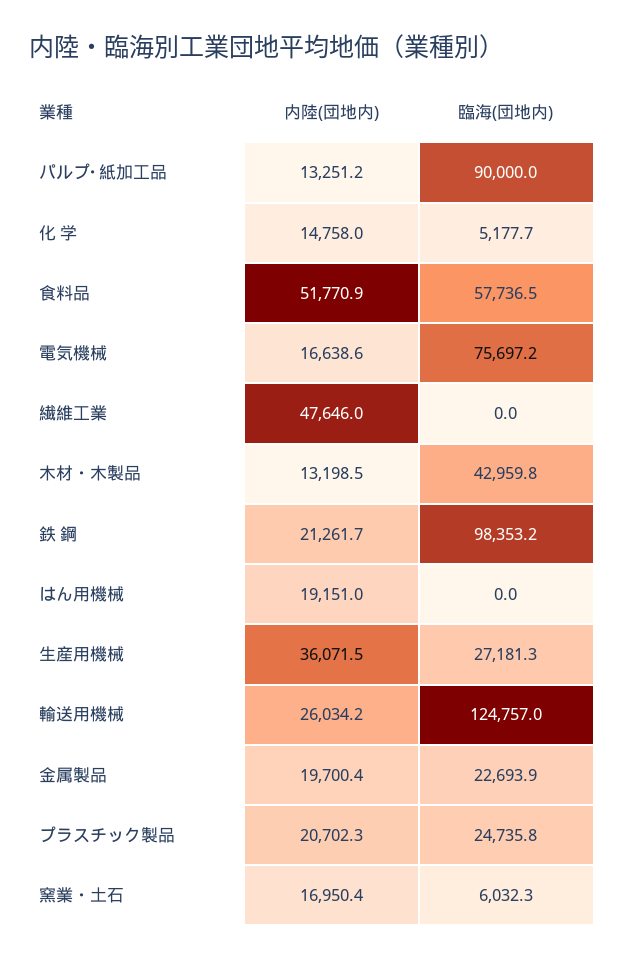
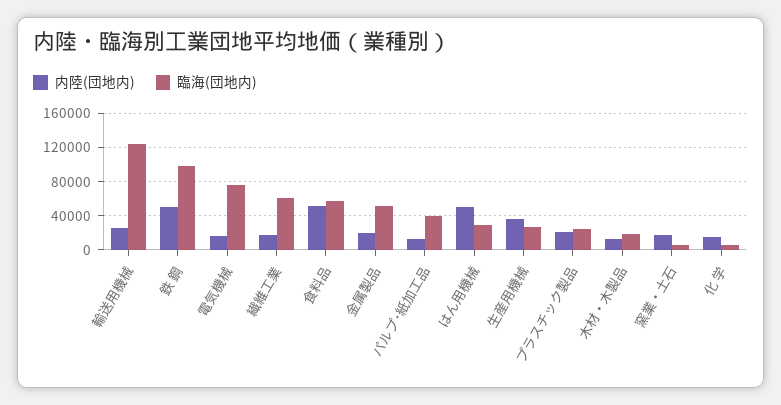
臨海(団地内), パルプ･紙加工品: 90000 -> 40000
内陸(団地内), 繊維工業: 47646 -> 20000
臨海(団地内), 繊維工業: 0 -> 60000
臨海(団地内), 木材・木製品: 42959.8 -> 20000
内陸(団地内), 鉄 鋼: 21261.7 -> 50000
内陸(団地内), はん用機械: 19151 -> 50000
臨海(団地内), はん用機械: 0 -> 30000
臨海(団地内), 金属製品: 22693.9 -> 50000

